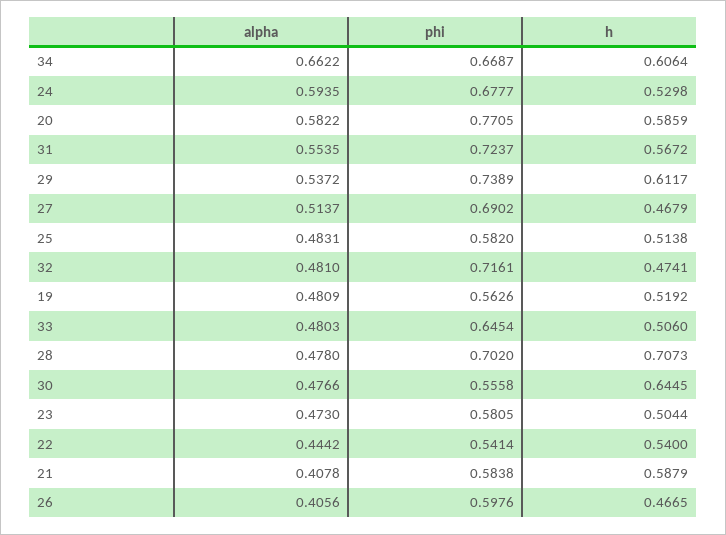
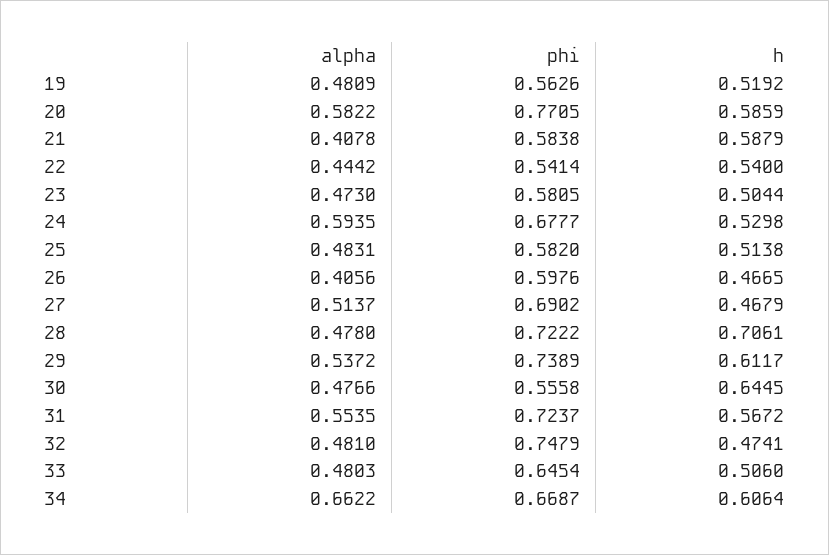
phi, 32: 0.7161 -> 0.7479
phi, 28: 0.702 -> 0.7222
h, 28: 0.7073 -> 0.7061

